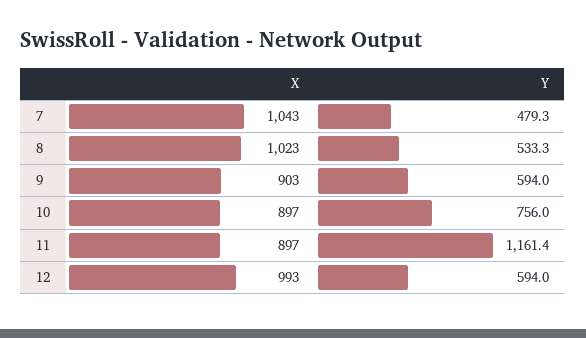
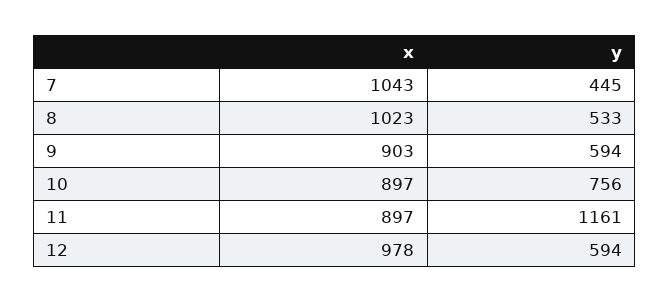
Y, 7: 479.3 -> 445
X, 12: 993 -> 978

